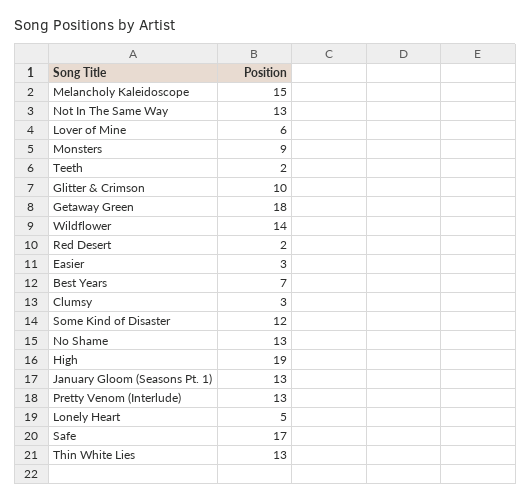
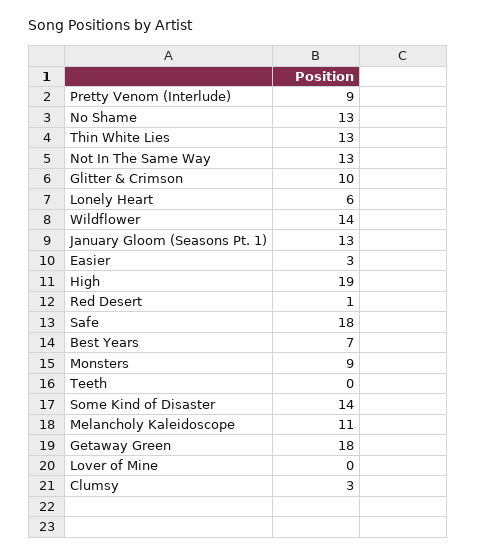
Melancholy Kaleidoscope: 15 -> 11
Lover of Mine: 6 -> 0
Teeth: 2 -> 0
Red Desert: 2 -> 1
Some Kind of Disaster: 12 -> 14
Pretty Venom (Interlude): 13 -> 9
Lonely Heart: 5 -> 6
Safe: 17 -> 18

